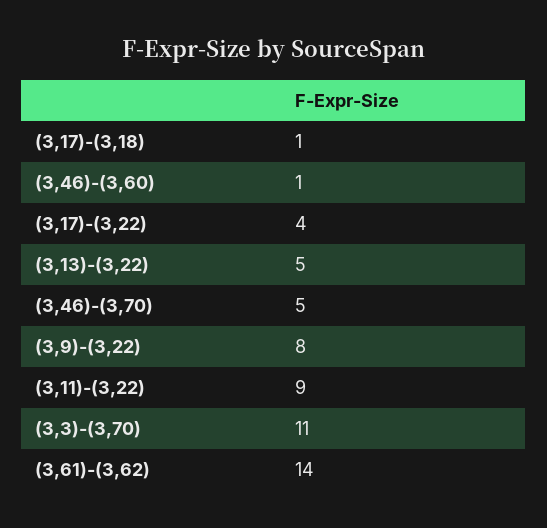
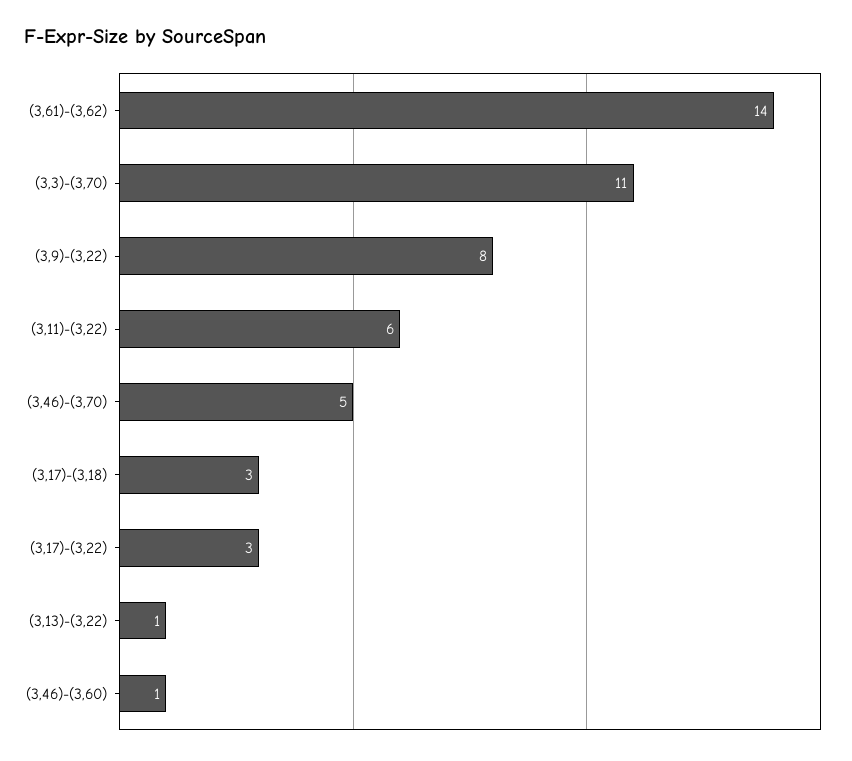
(3,17)-(3,18): 1 -> 3
(3,17)-(3,22): 4 -> 3
(3,13)-(3,22): 5 -> 1
(3,11)-(3,22): 9 -> 6

